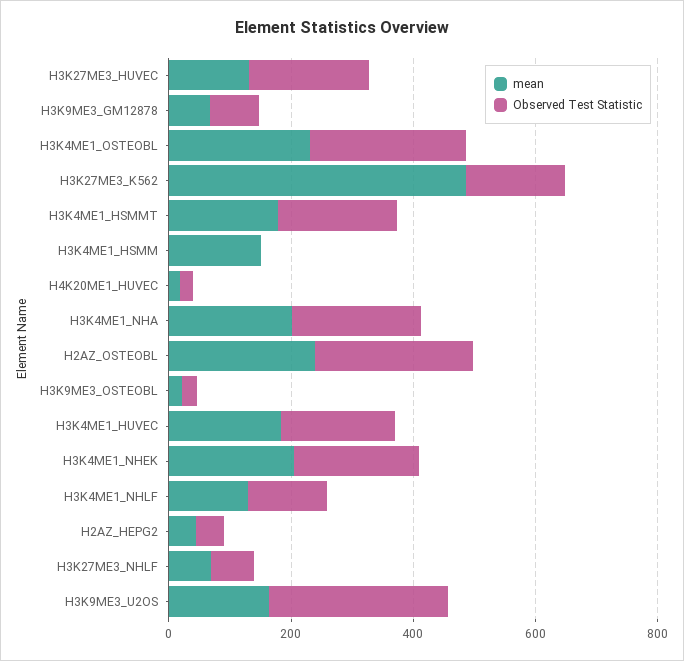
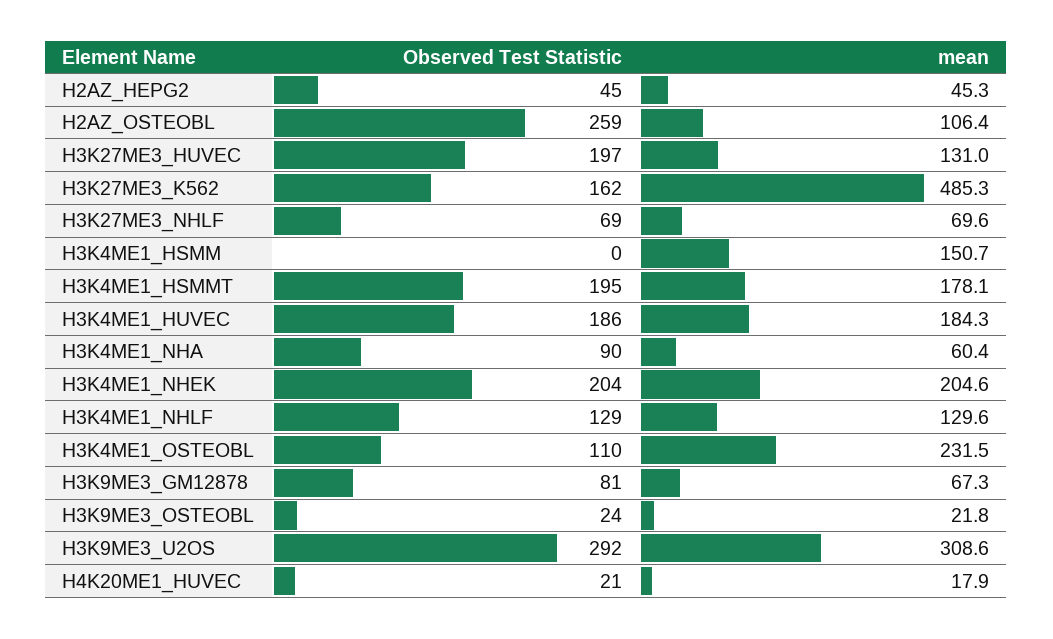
Observed Test Statistic, H3K4ME1_OSTEOBL: 250 -> 110
mean, H3K4ME1_NHA: 200 -> 60.4
Observed Test Statistic, H3K4ME1_NHA: 200 -> 90
mean, H2AZ_OSTEOBL: 250 -> 106.4
mean, H3K9ME3_U2OS: 150 -> 308.6

